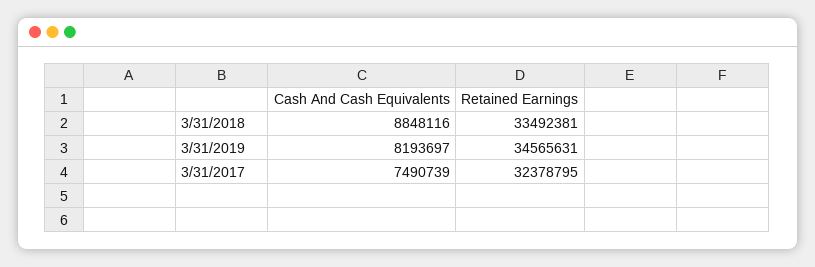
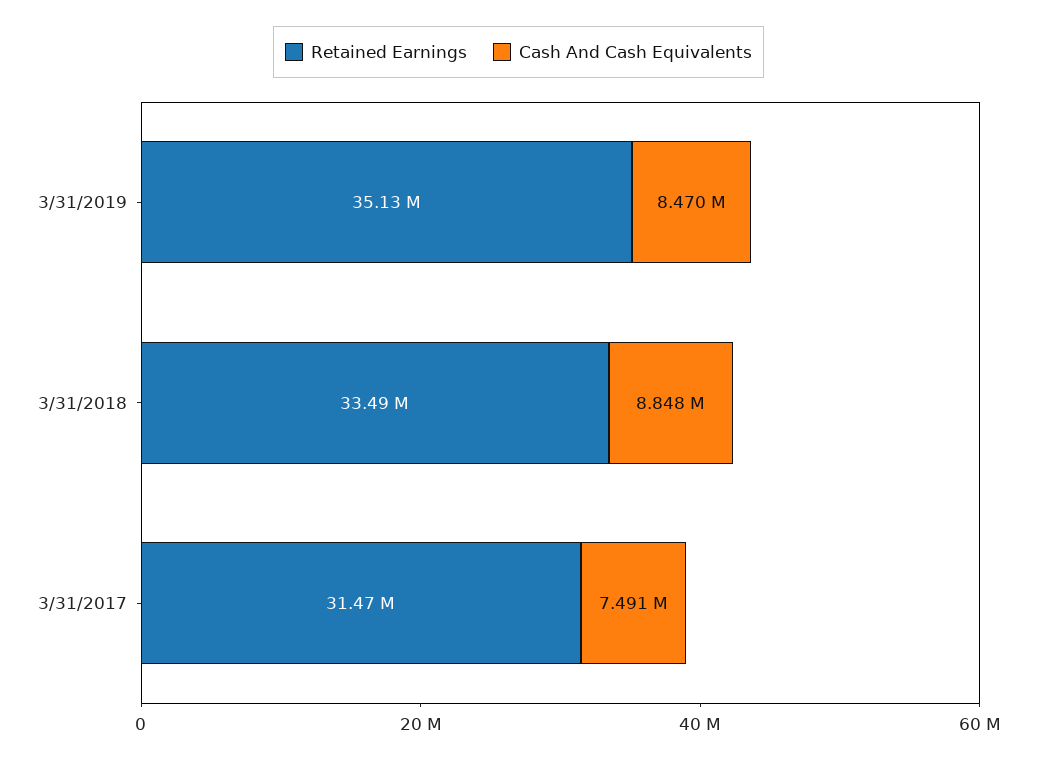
Cash And Cash Equivalents, 3/31/2019: 8193697 -> 8470000
Retained Earnings, 3/31/2019: 34565631 -> 35130000
Retained Earnings, 3/31/2017: 32378795 -> 31470000

